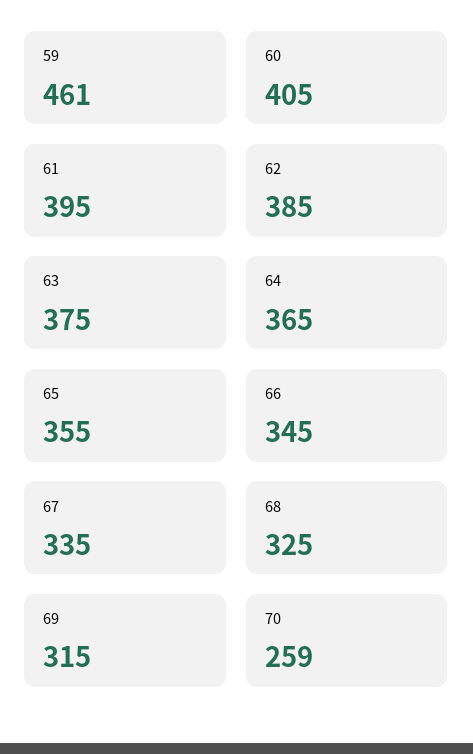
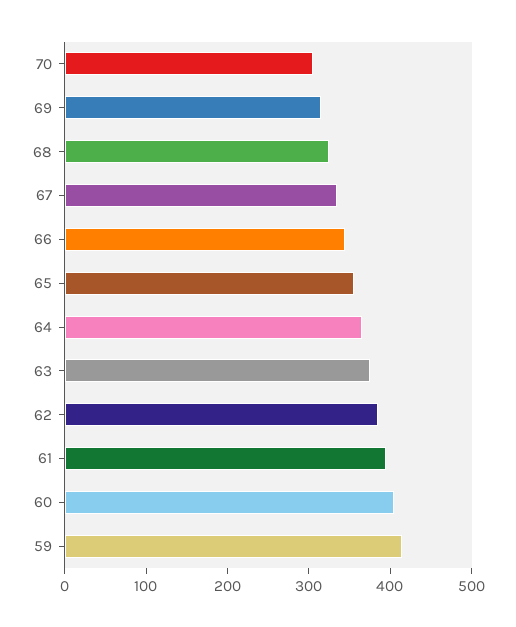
59: 461 -> 420
70: 259 -> 300

